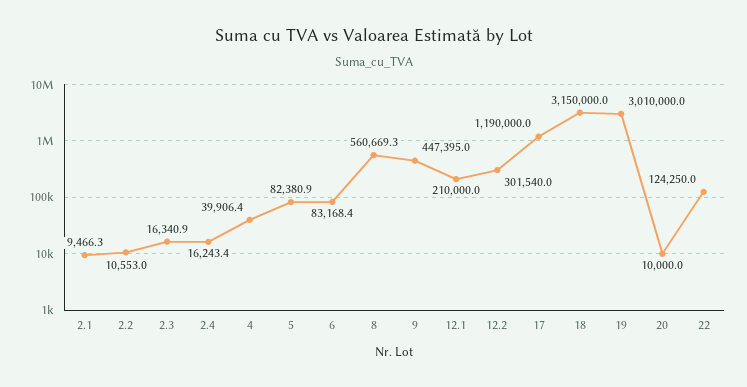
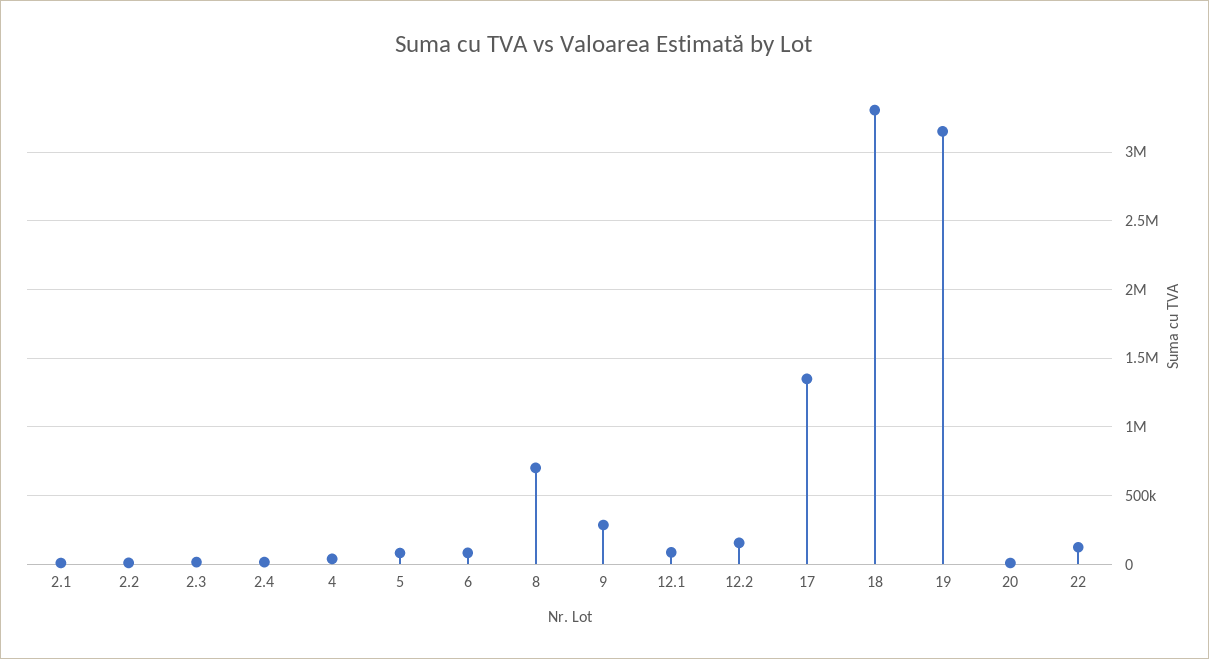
8: 560669.3 -> 700000
9: 447395 -> 300000
12.1: 210000 -> 100000
12.2: 301540 -> 150000
17: 1190000 -> 1350000
18: 3150000 -> 3300000
19: 3010000 -> 3150000

